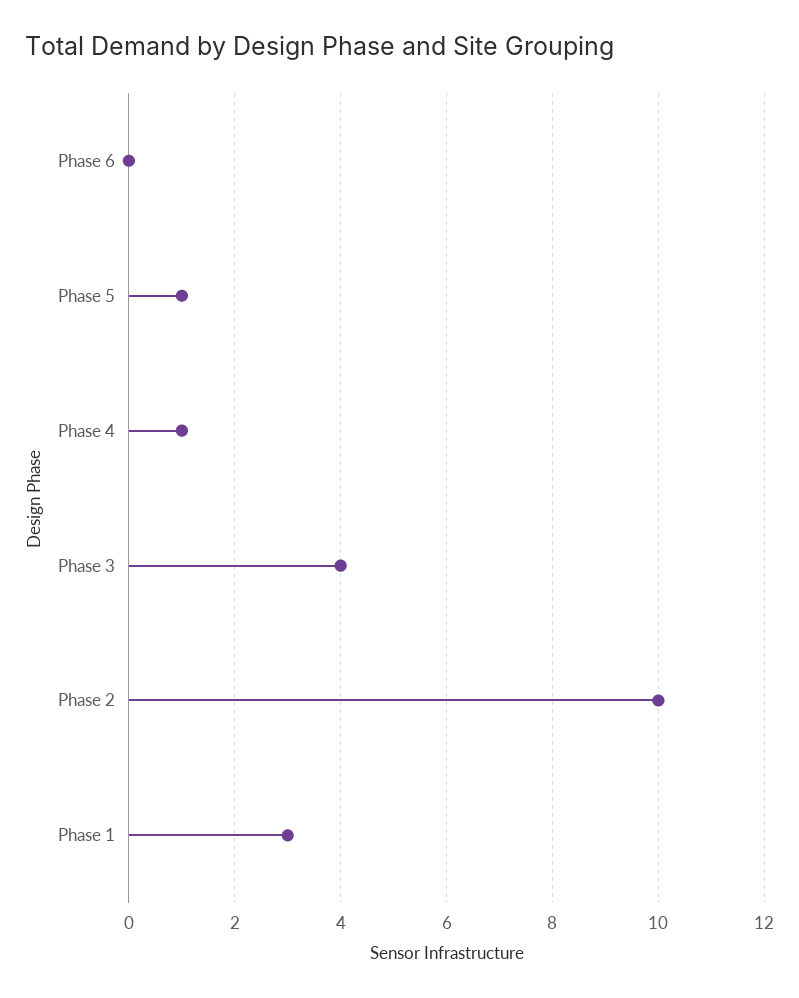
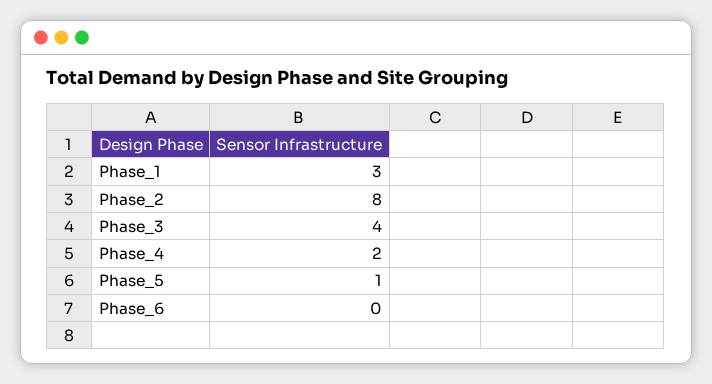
Phase 4: 1 -> 2
Phase 2: 10 -> 8

